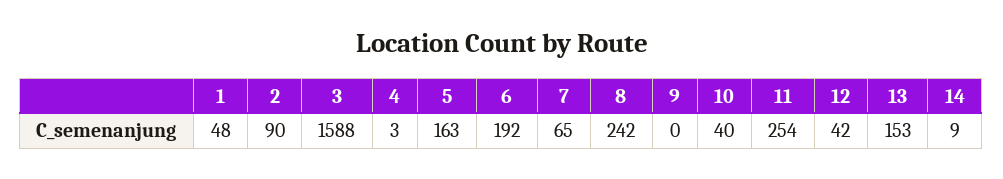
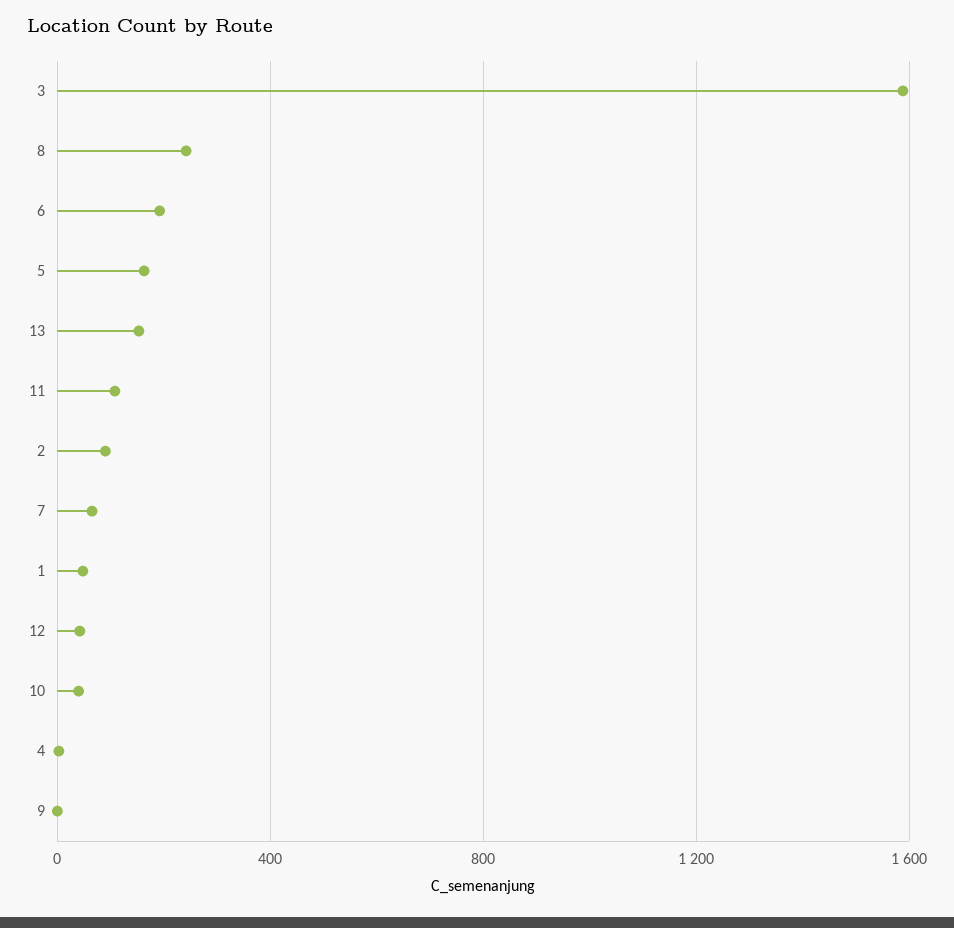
11: 254 -> 100
14: 9 -> none

